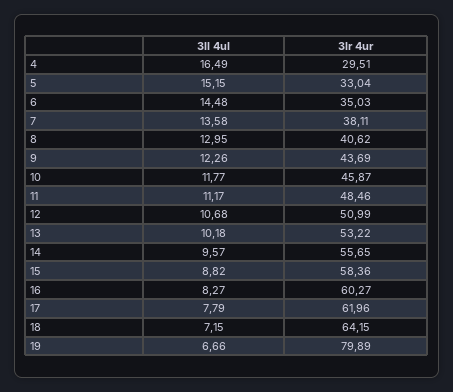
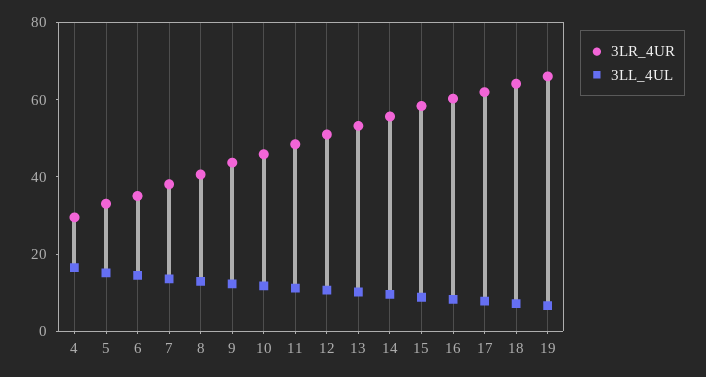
3lr 4ur, 19: 79.89 -> 65

